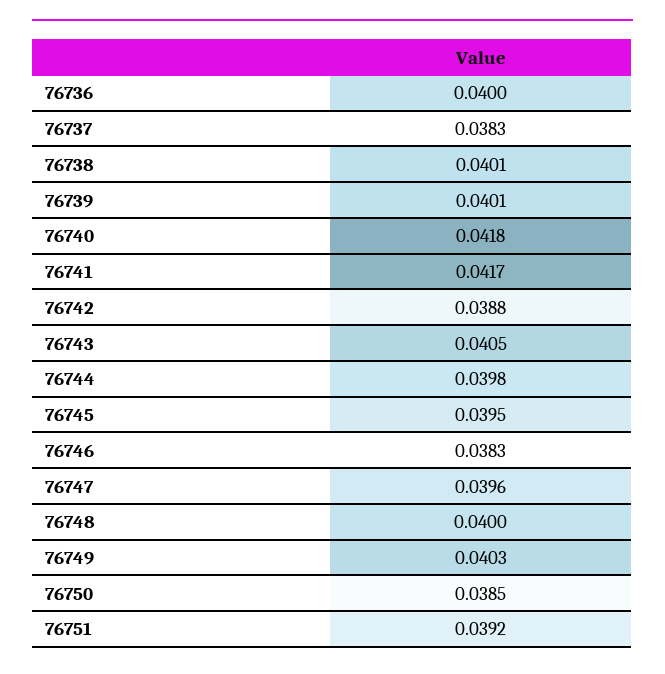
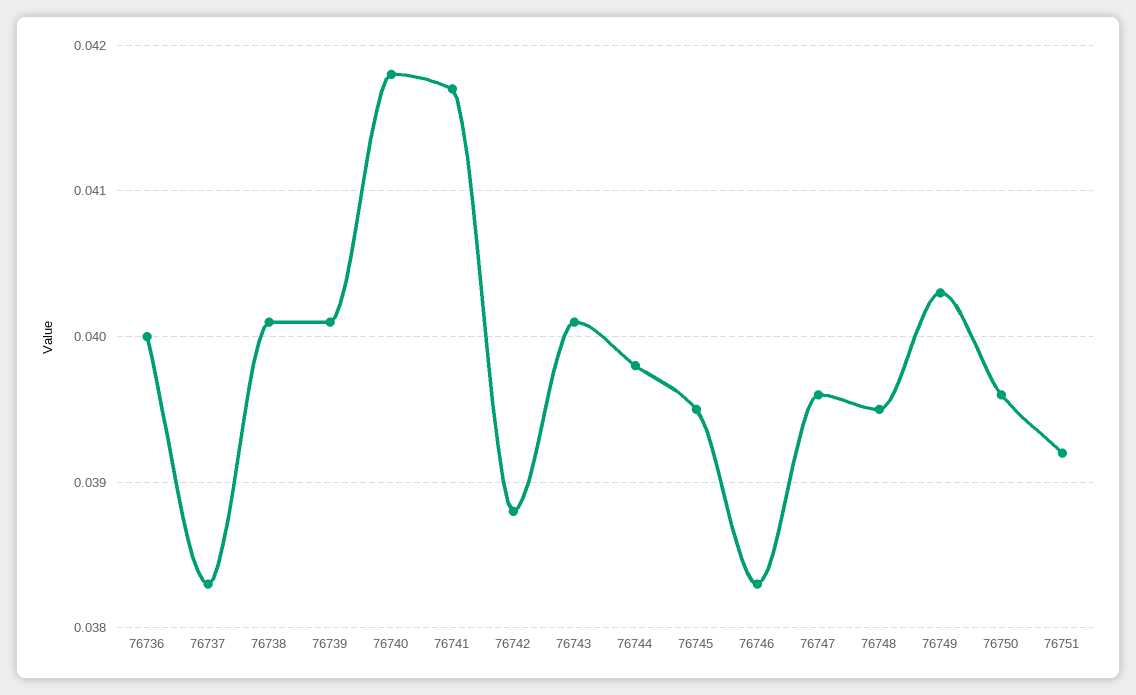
76743: 0.0405 -> 0.0401
76748: 0.04 -> 0.0395
76750: 0.0385 -> 0.0396

